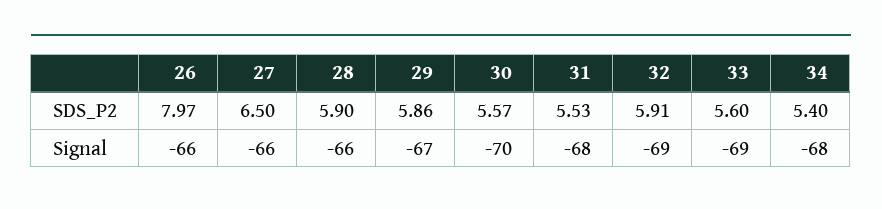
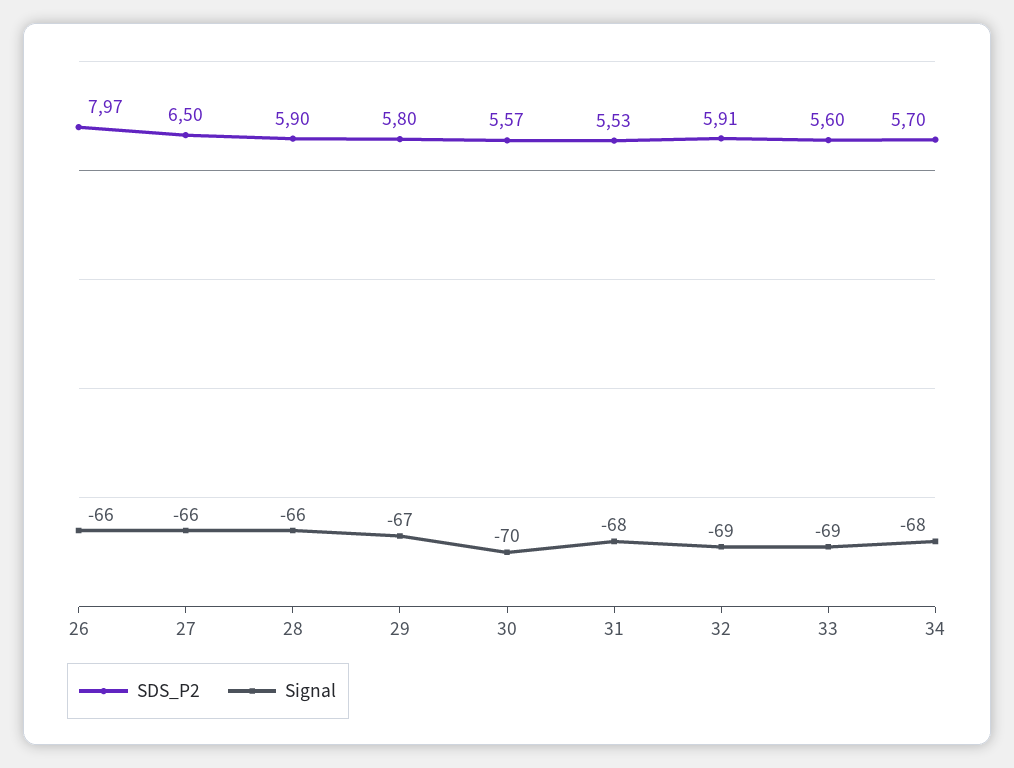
SDS_P2, 29: 5.86 -> 5.8
SDS_P2, 34: 5.4 -> 5.7

